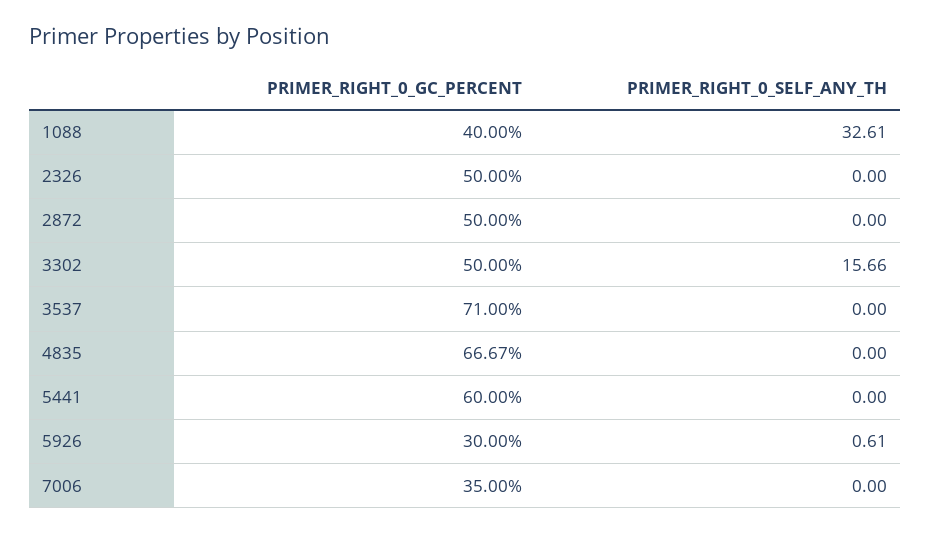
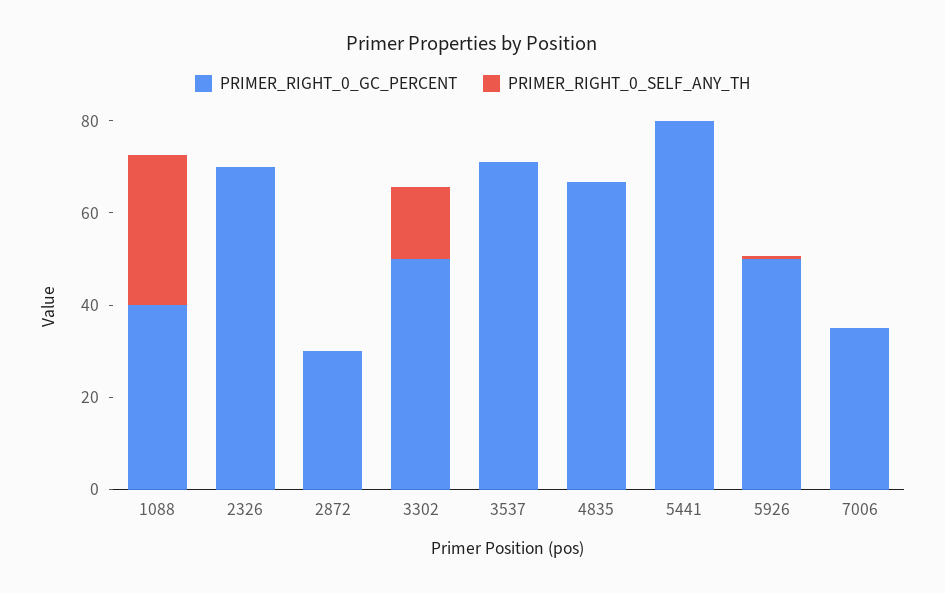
PRIMER_RIGHT_0_GC_PERCENT, 2326: 50 -> 70
PRIMER_RIGHT_0_GC_PERCENT, 2872: 50 -> 30
PRIMER_RIGHT_0_GC_PERCENT, 5441: 60 -> 80
PRIMER_RIGHT_0_GC_PERCENT, 5926: 30 -> 50

